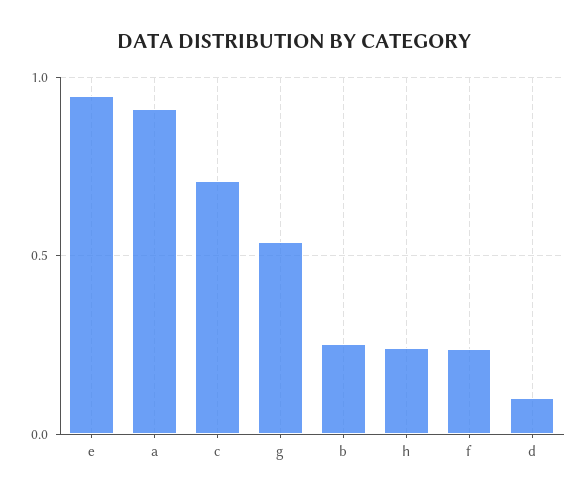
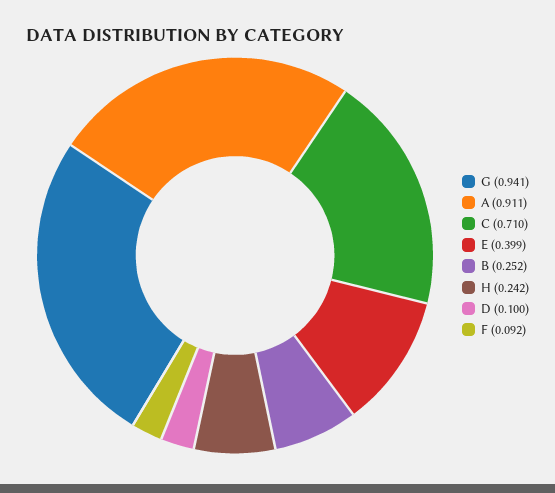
e: 0.95 -> 0.399
g: 0.55 -> 0.941
f: 0.25 -> 0.092

